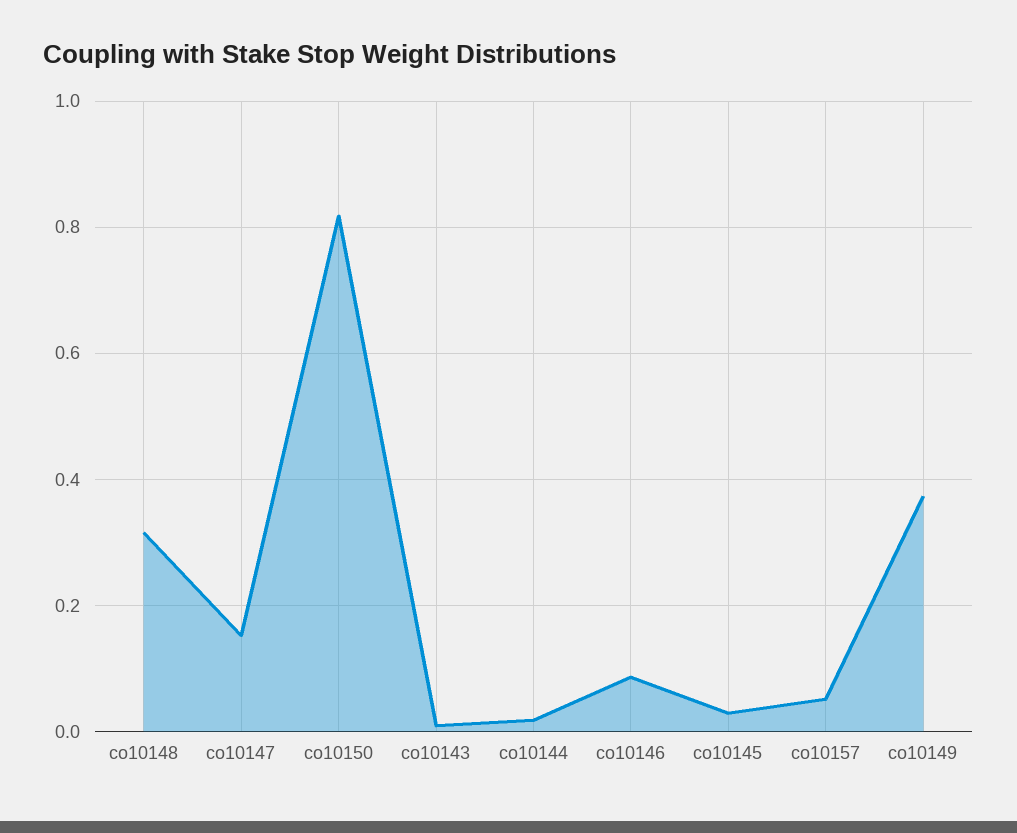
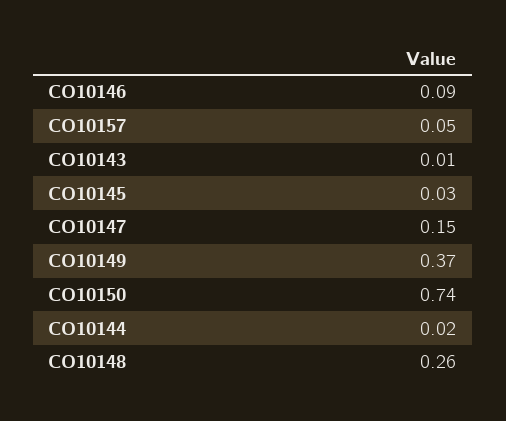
co10148: 0.32 -> 0.26
co10150: 0.82 -> 0.74

